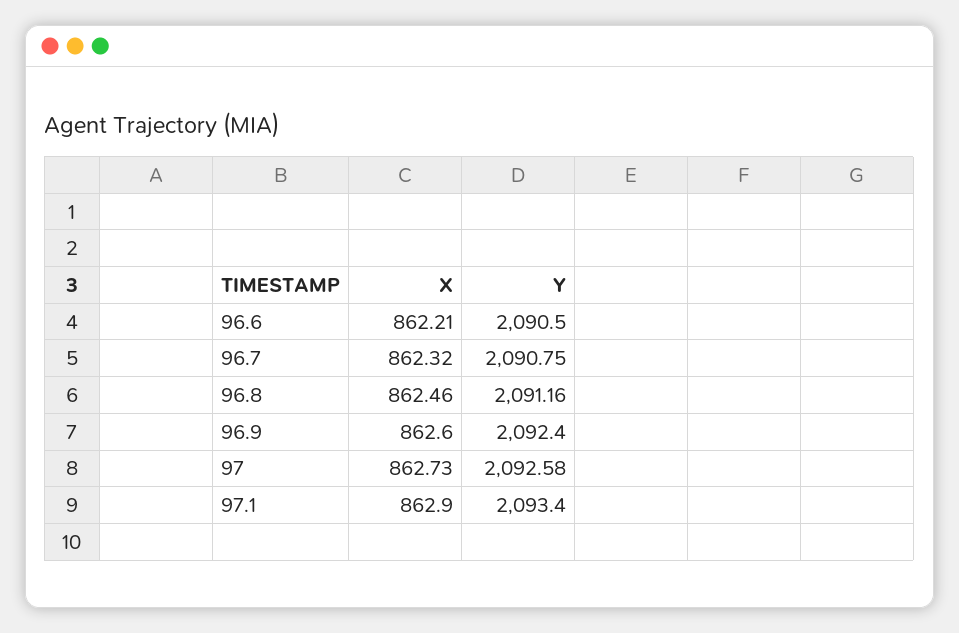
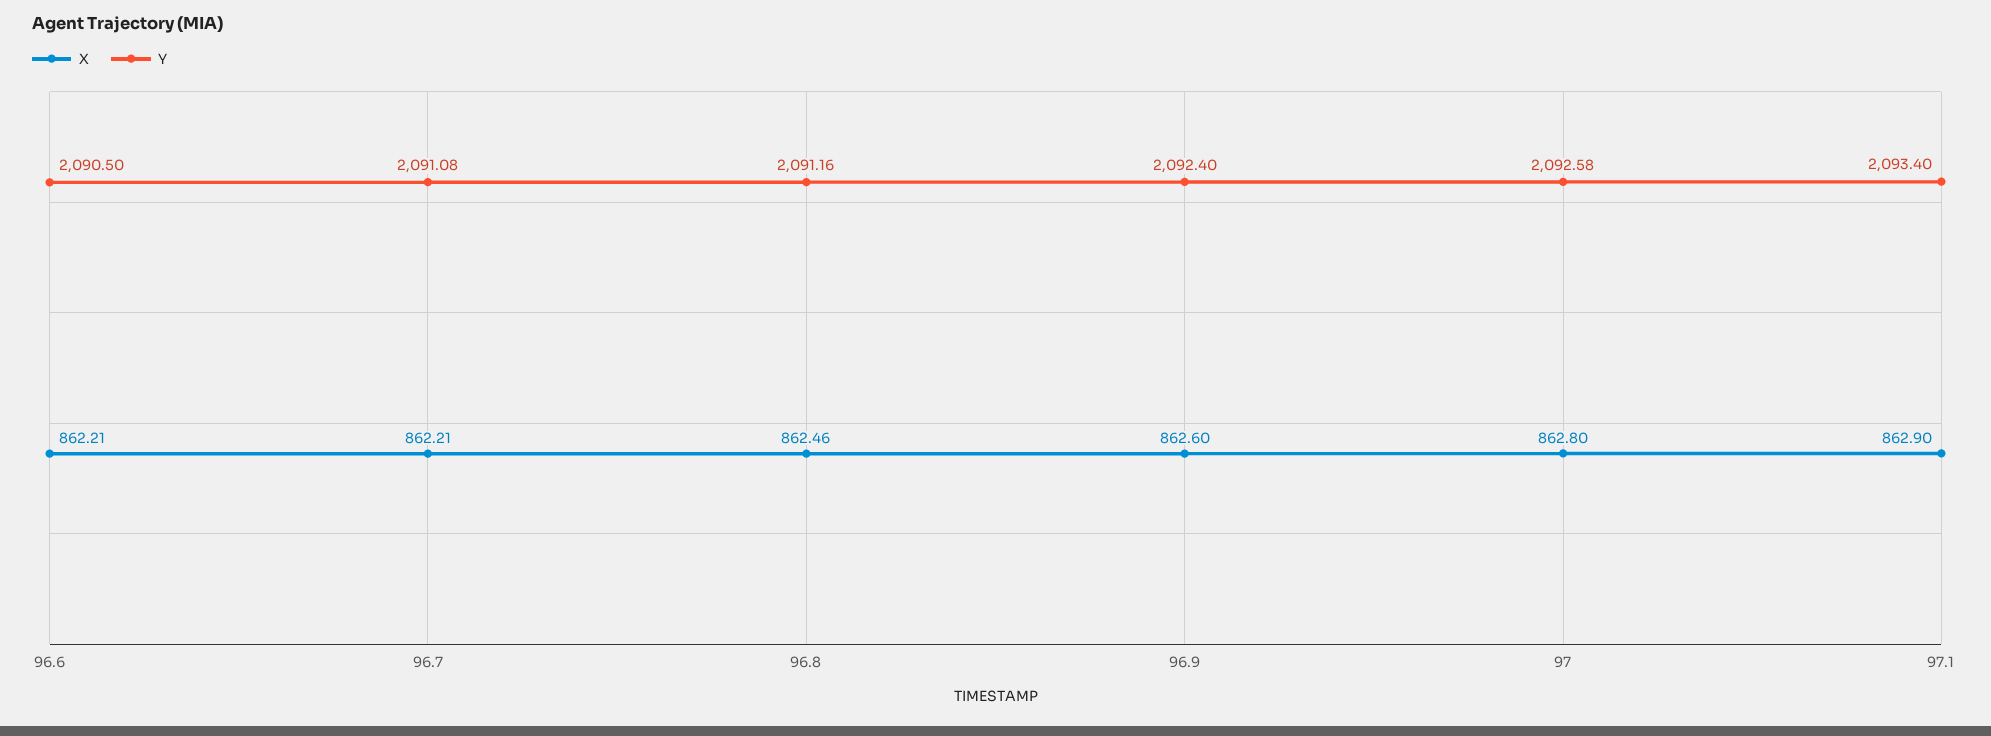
X, 96.7: 862.32 -> 862.21
Y, 96.7: 2090.75 -> 2091.08
X, 97: 862.73 -> 862.8

